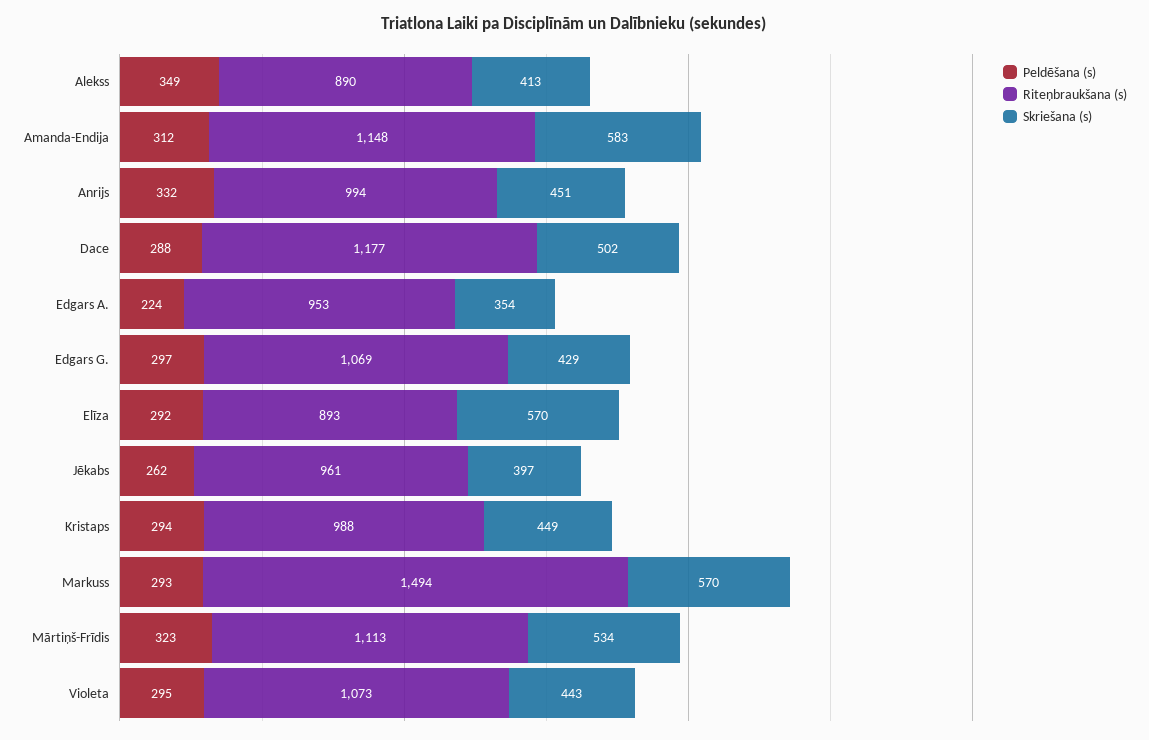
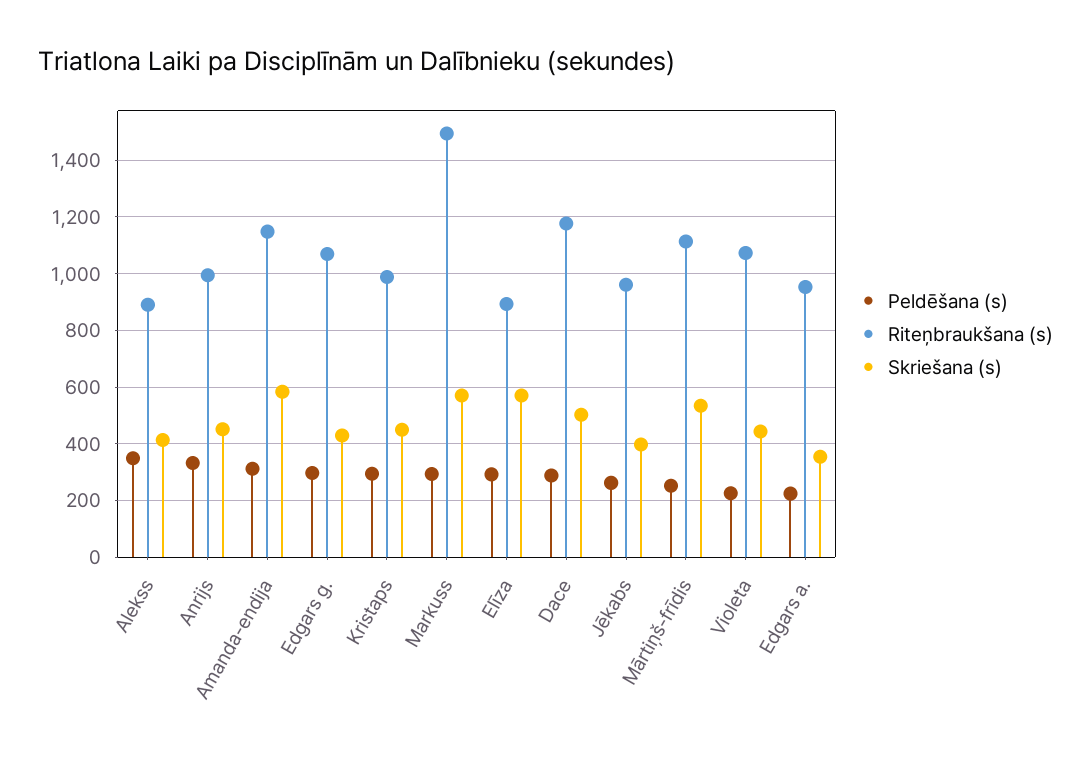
Peldēšana (s), Mārtiņš-Frīdis: 323 -> 250
Peldēšana (s), Violeta: 295 -> 225

